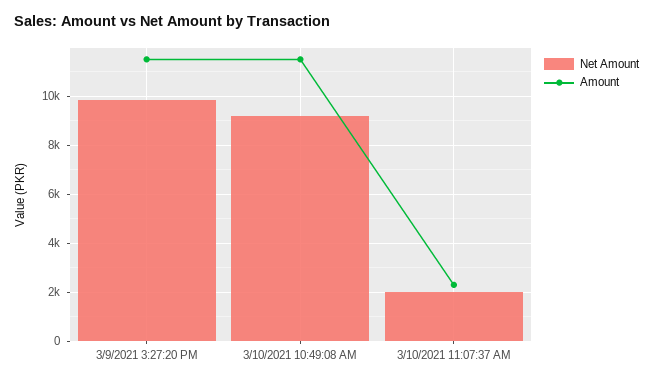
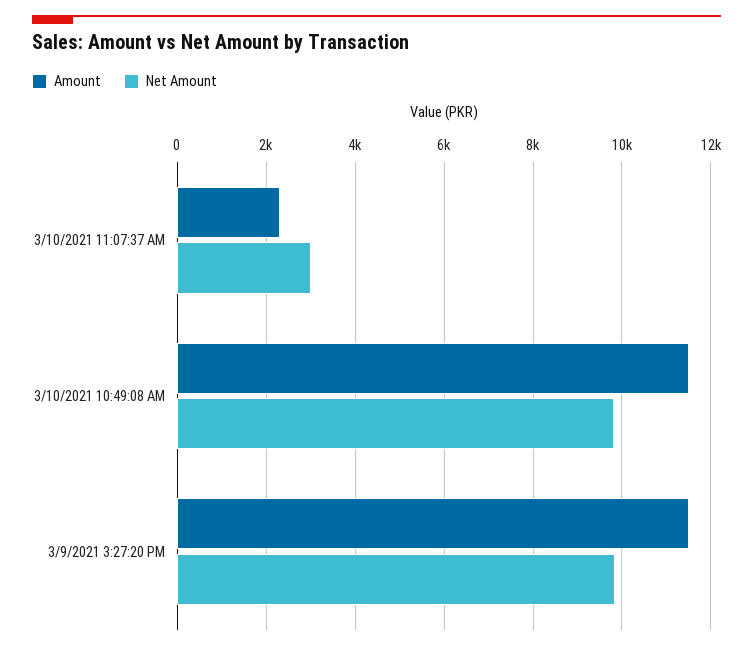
Net Amount, 3/10/2021 10:49:08 AM: 9250 -> 9800
Net Amount, 3/10/2021 11:07:37 AM: 2000 -> 3000

